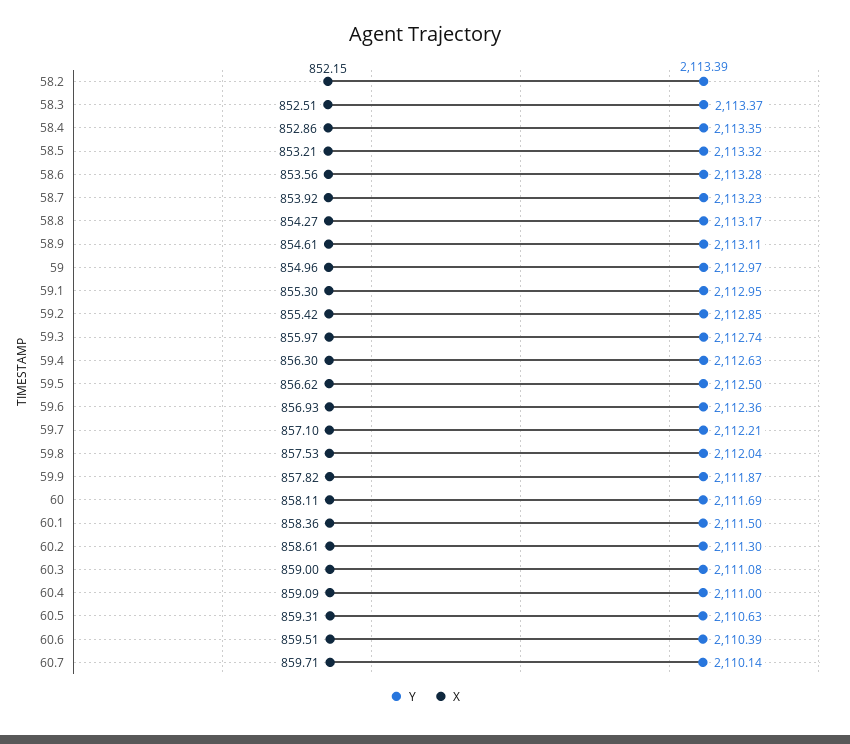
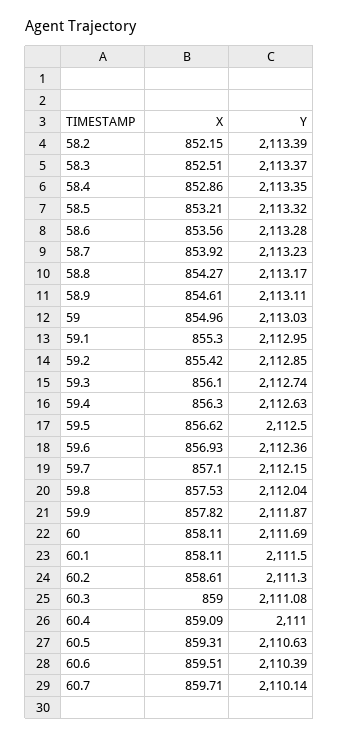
Y, 59: 2112.97 -> 2113.03
X, 59.3: 855.97 -> 856.1
Y, 59.7: 2112.21 -> 2112.15
X, 60.1: 858.36 -> 858.11

